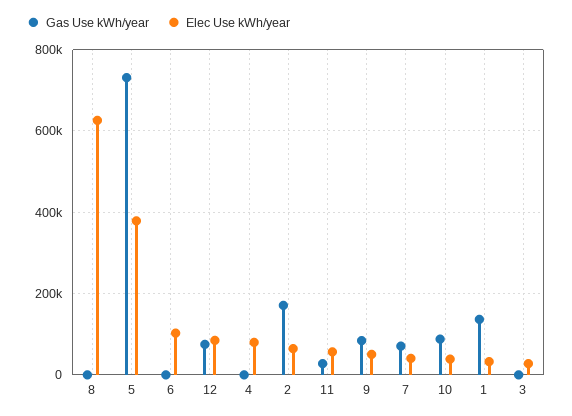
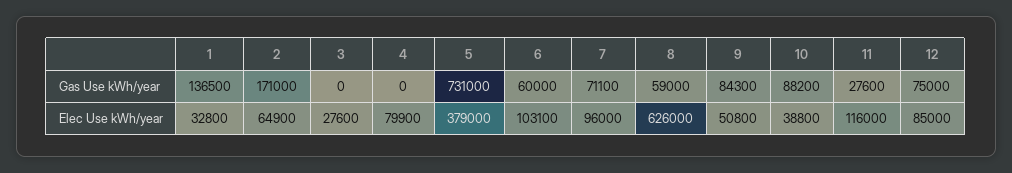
Gas Use kWh/year, 8: 0 -> 59000
Gas Use kWh/year, 6: 0 -> 60000
Elec Use kWh/year, 11: 60000 -> 116000
Elec Use kWh/year, 7: 40000 -> 96000

